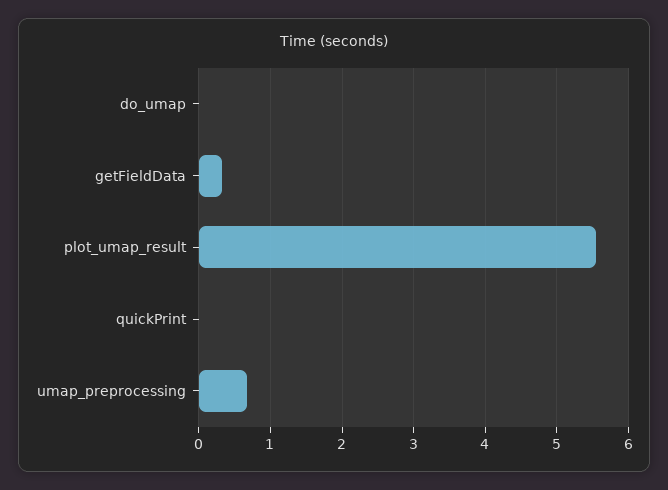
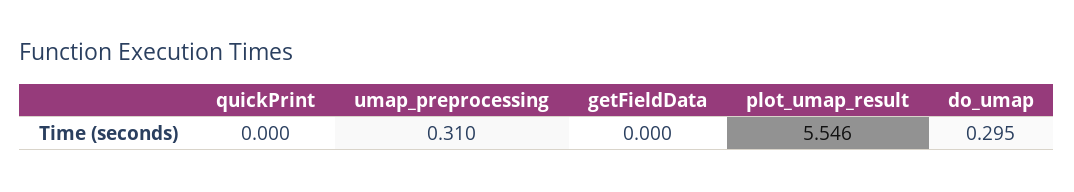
do_umap: 0 -> 0.295
getFieldData: 0.3 -> 0
umap_preprocessing: 0.7 -> 0.31

